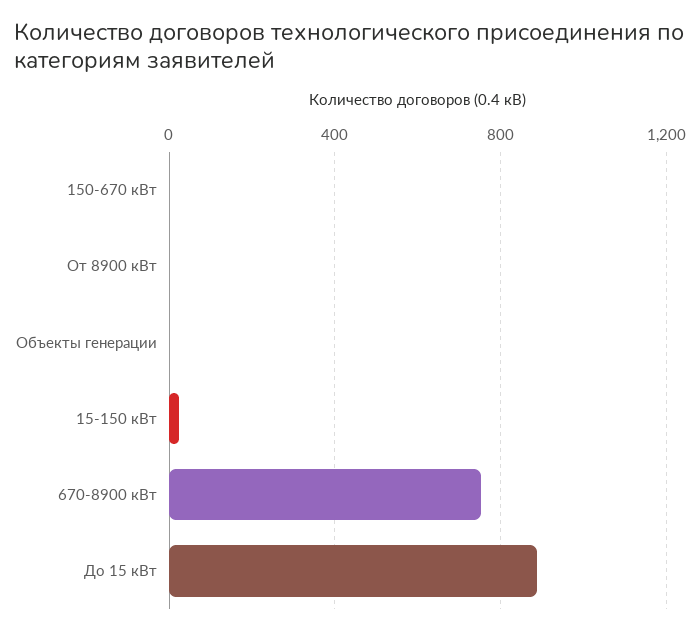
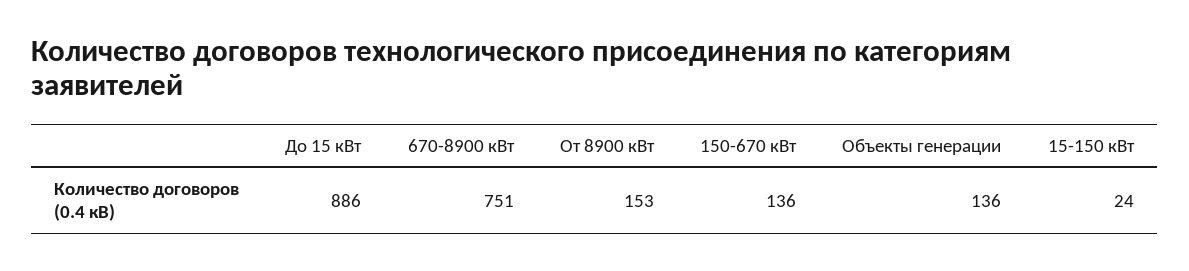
150-670 кВт: 0 -> 136
От 8900 кВт: 0 -> 153
Объекты генерации: 0 -> 136

